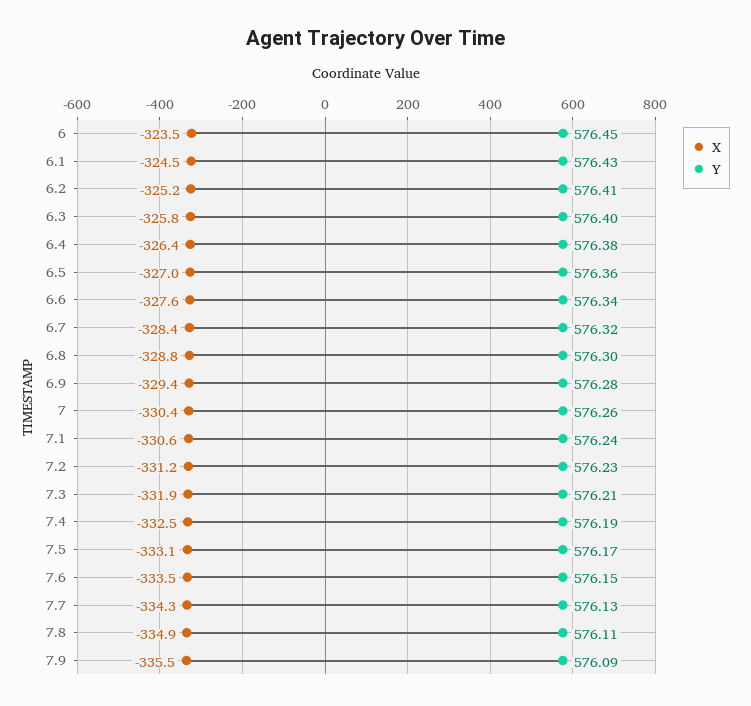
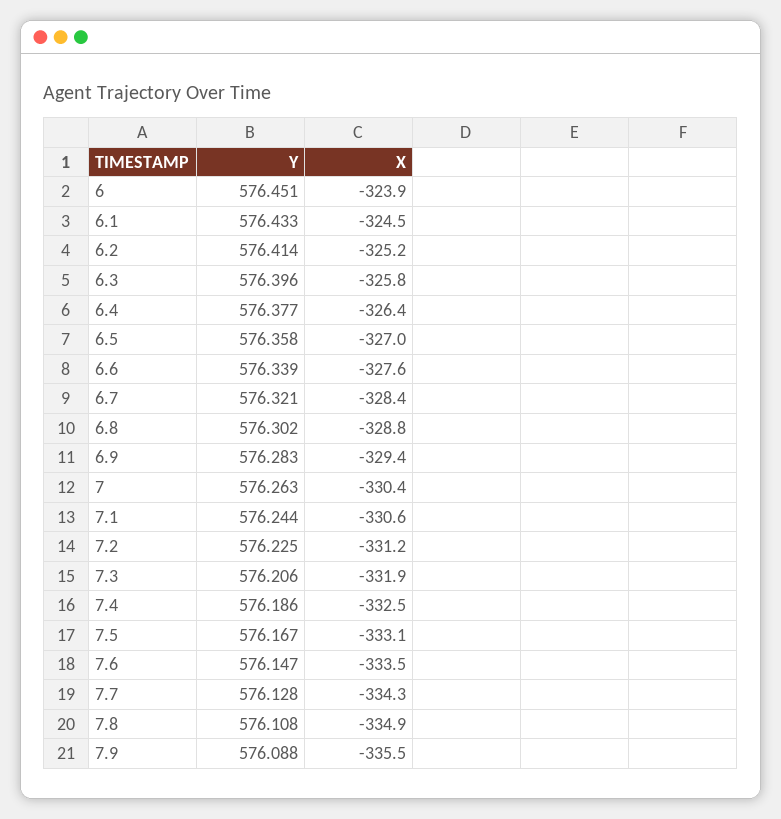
X, 6: -323.5 -> -323.9

